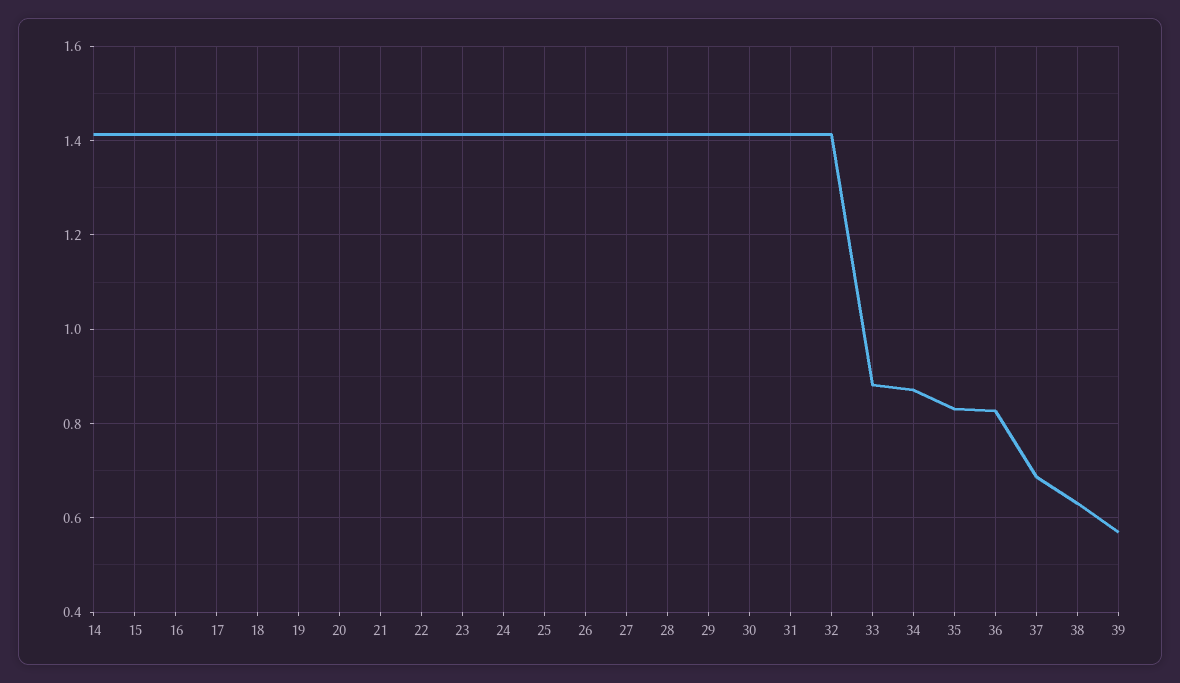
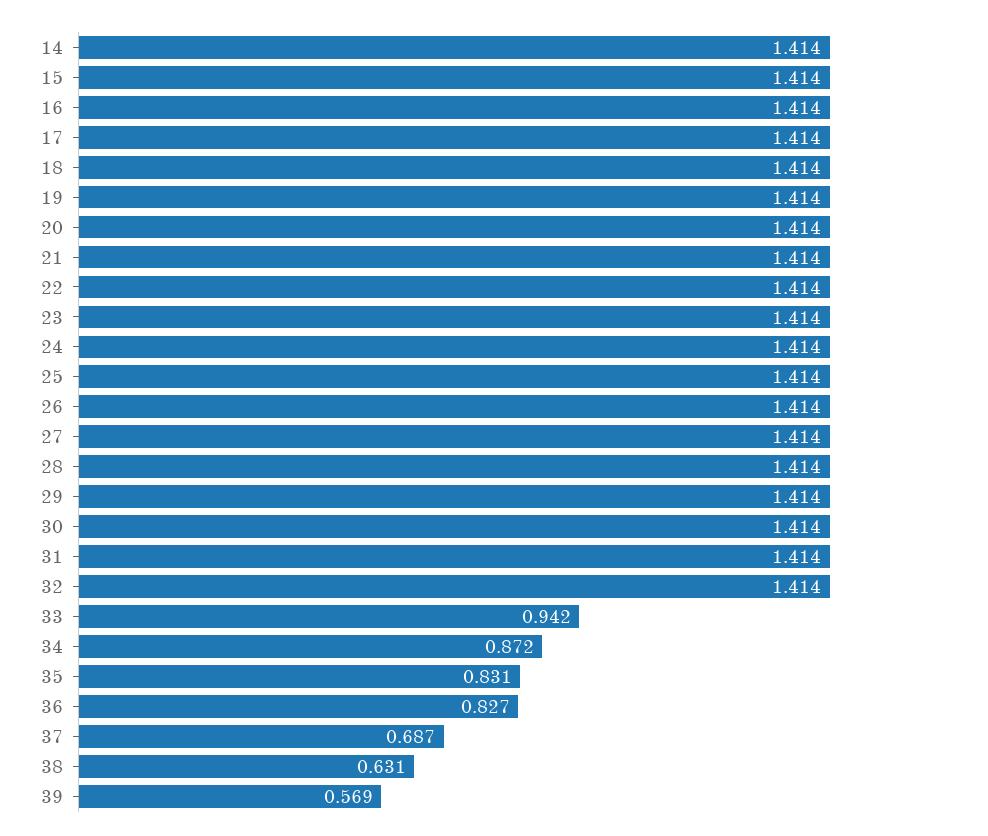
33: 0.88 -> 0.942

